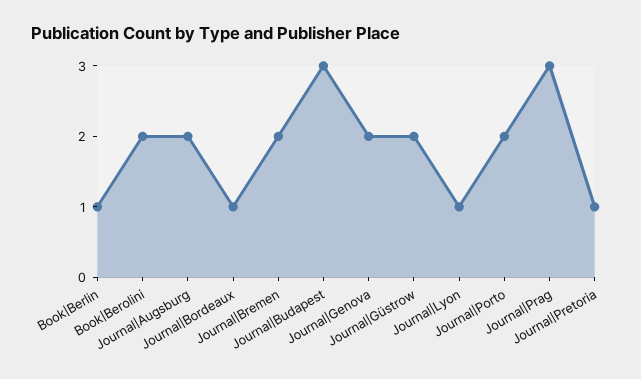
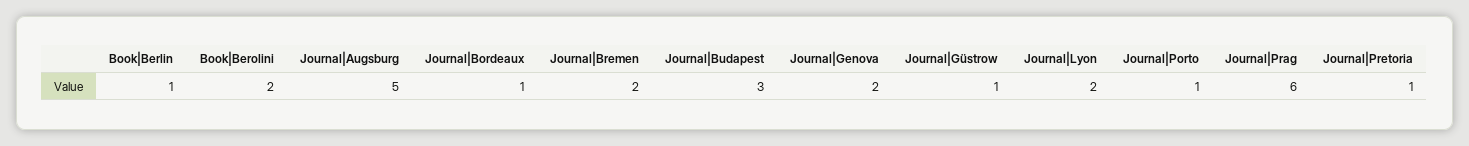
Journal|Augsburg: 2 -> 5
Journal|Güstrow: 2 -> 1
Journal|Lyon: 1 -> 2
Journal|Porto: 2 -> 1
Journal|Prag: 3 -> 6

